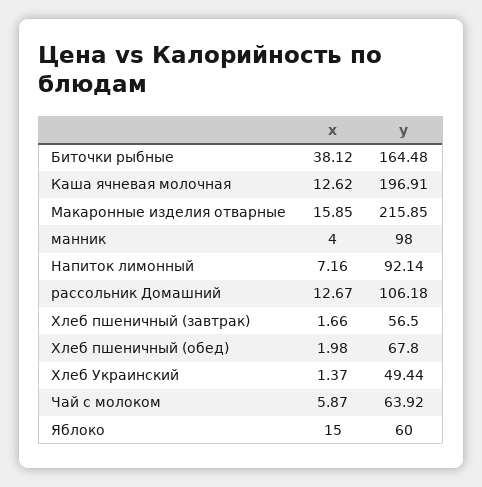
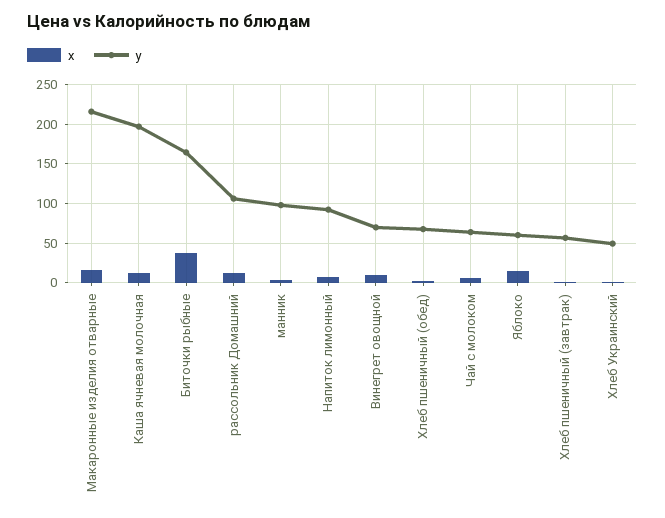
x, Винегрет овощной: none -> 10
y, Винегрет овощной: none -> 70

